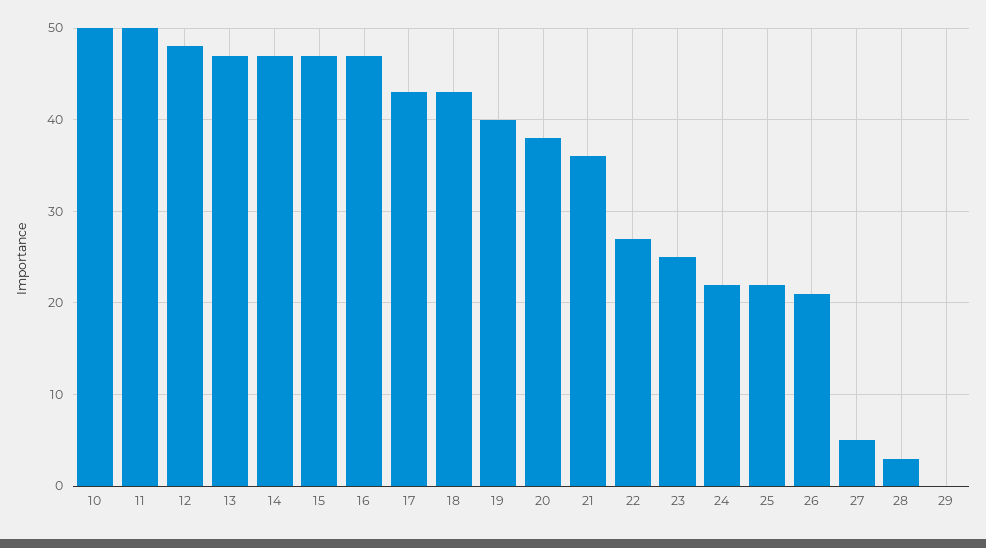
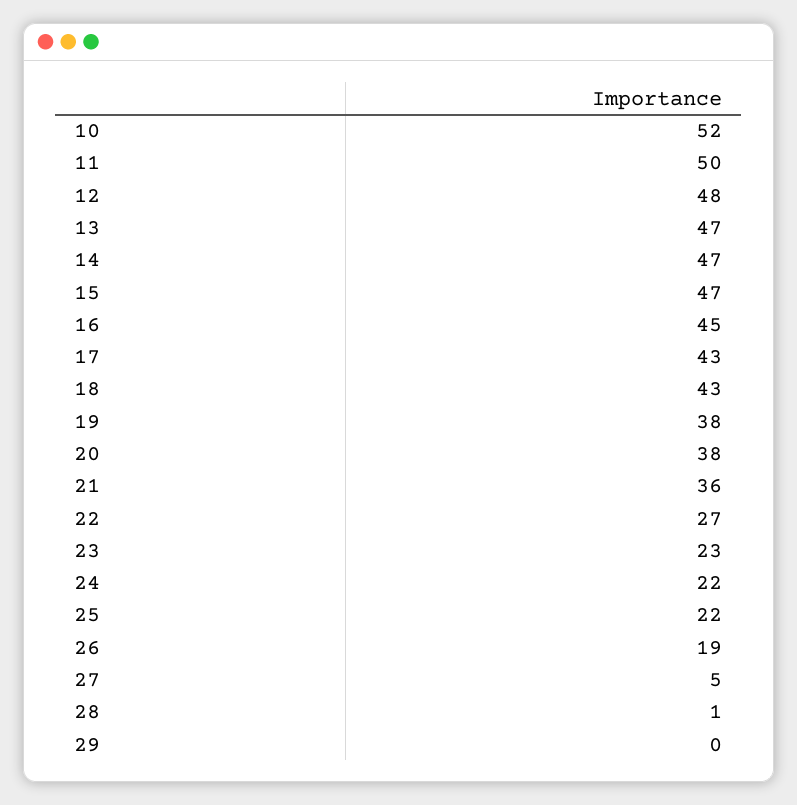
10: 50 -> 52
16: 47 -> 45
19: 40 -> 38
23: 25 -> 23
26: 21 -> 19
28: 3 -> 1

